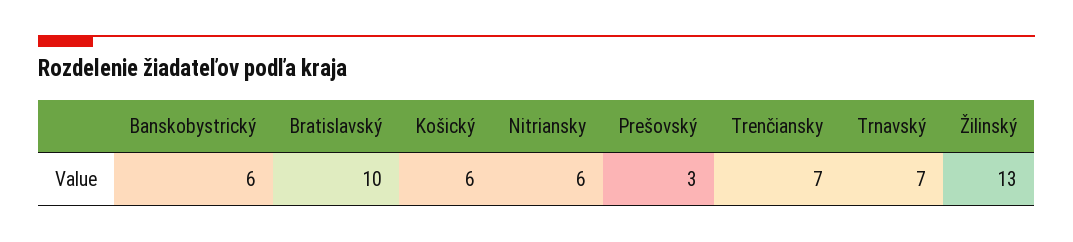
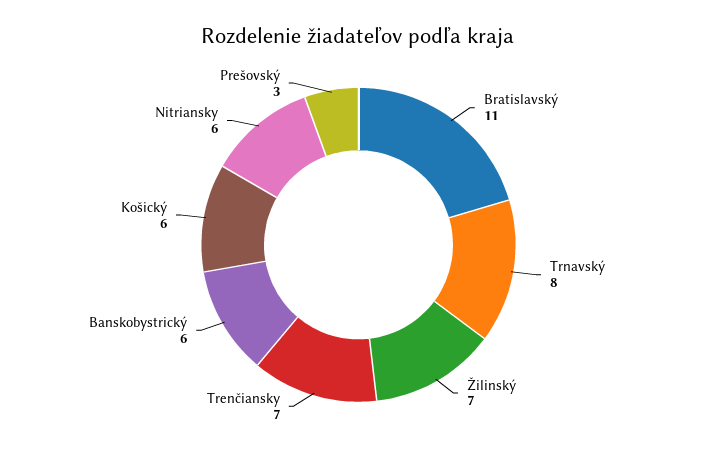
Bratislavský: 10 -> 11
Trnavský: 7 -> 8
Žilinský: 13 -> 7

